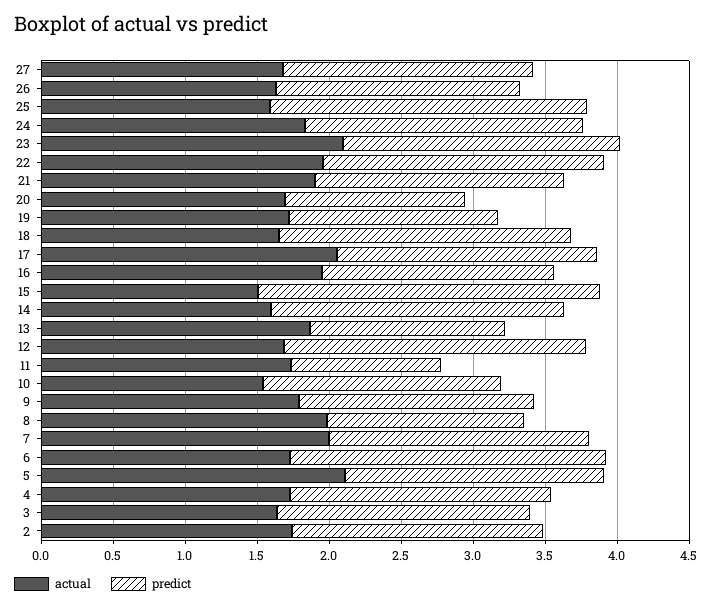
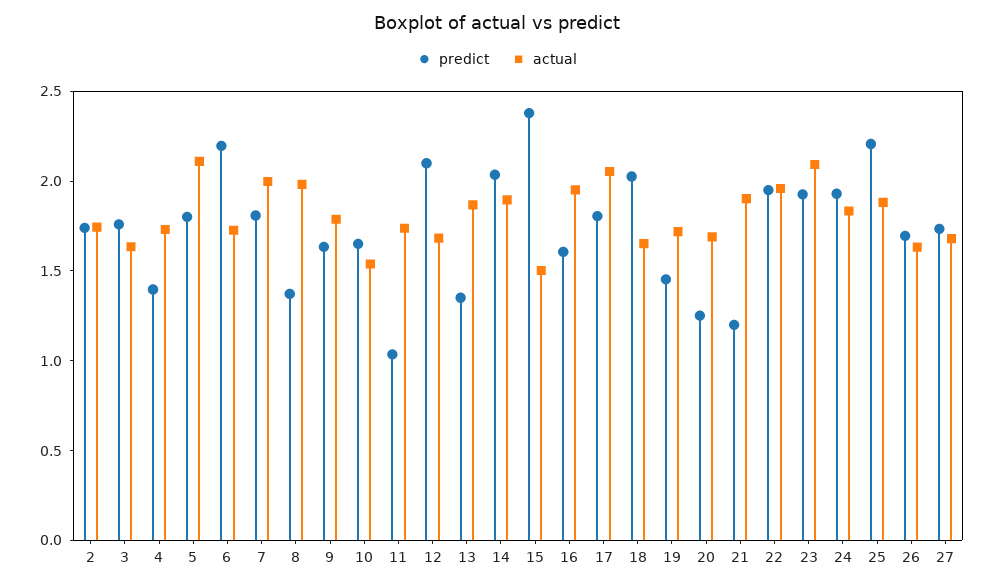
actual, 25: 1.6 -> 1.9
predict, 21: 1.7 -> 1.2
actual, 14: 1.6 -> 1.9
predict, 4: 1.8 -> 1.4

